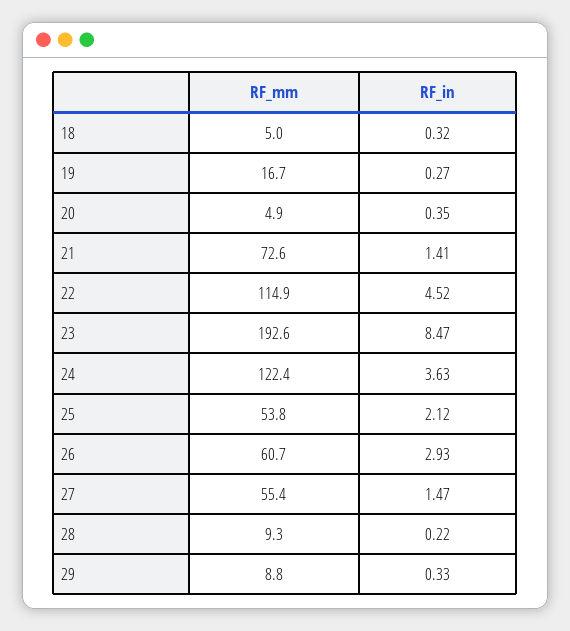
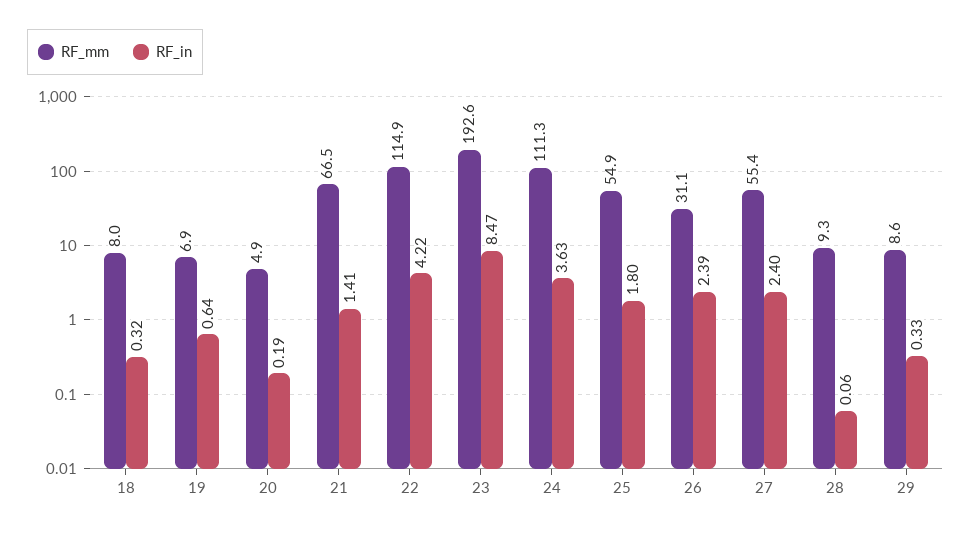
RF_mm, 18: 5 -> 8
RF_mm, 19: 16.7 -> 6.9
RF_in, 19: 0.27 -> 0.64
RF_in, 20: 0.35 -> 0.19
RF_mm, 21: 72.6 -> 66.5
RF_in, 22: 4.52 -> 4.22
RF_mm, 24: 122.4 -> 111.3
RF_mm, 25: 53.8 -> 54.9
RF_in, 25: 2.12 -> 1.8
RF_mm, 26: 60.7 -> 31.1
RF_in, 26: 2.93 -> 2.39
RF_in, 27: 1.47 -> 2.4
RF_in, 28: 0.22 -> 0.06
RF_mm, 29: 8.8 -> 8.6

